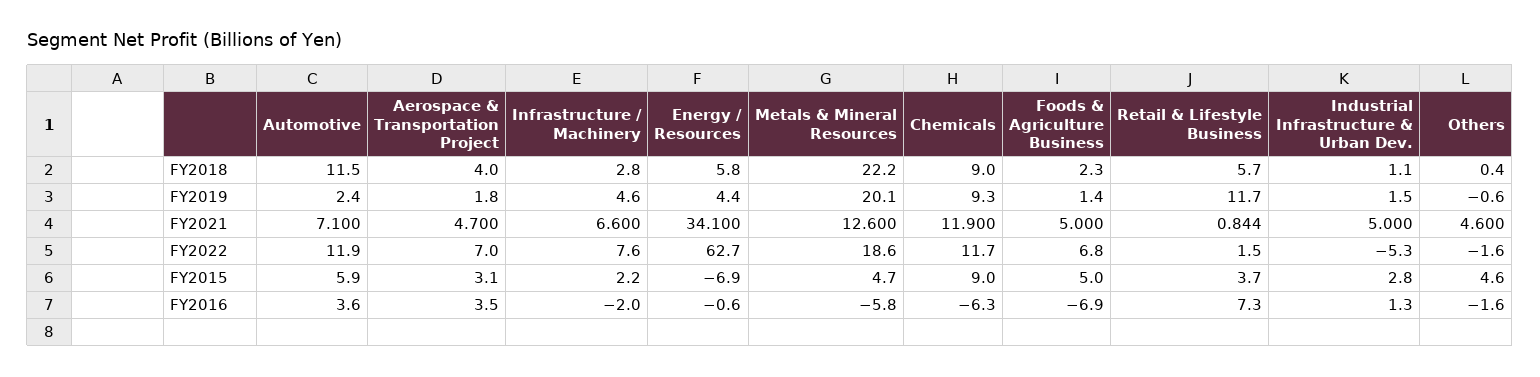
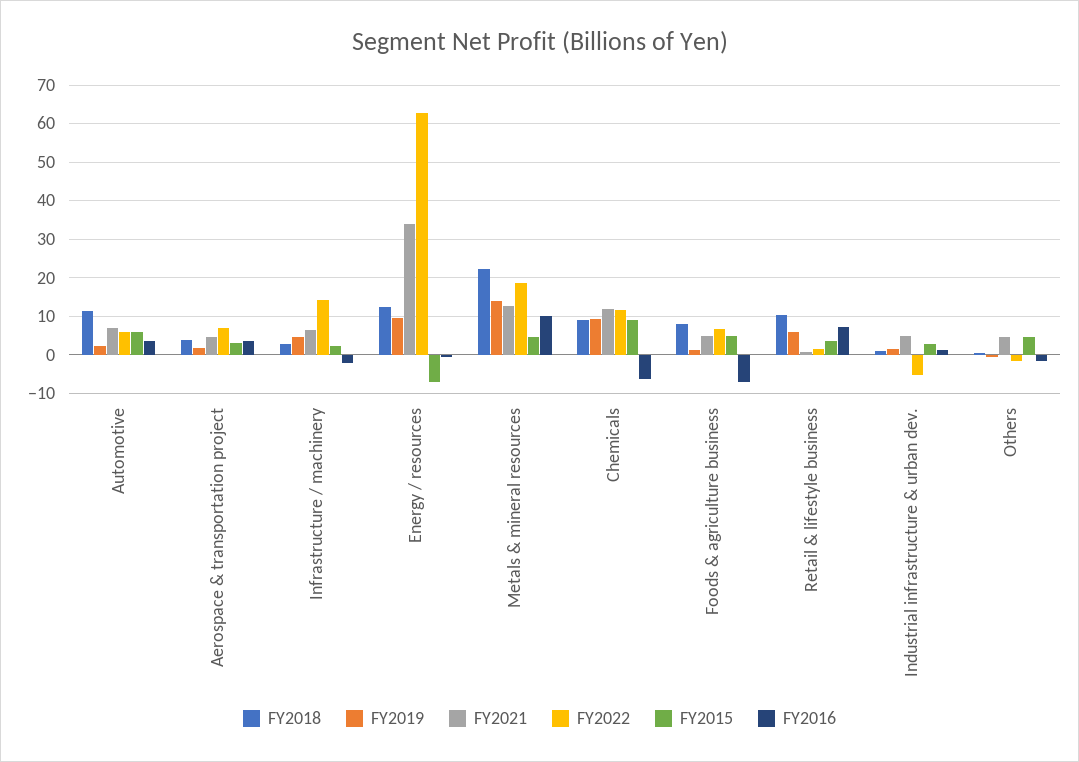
FY2018, Energy / Resources: 5.8 -> 12
FY2018, Foods & Agriculture Business: 2.3 -> 8
FY2018, Retail & Lifestyle Business: 5.7 -> 10
FY2019, Energy / Resources: 4.4 -> 10
FY2019, Metals & Mineral Resources: 20.1 -> 14
FY2019, Retail & Lifestyle Business: 11.7 -> 6
FY2022, Automotive: 11.9 -> 6
FY2022, Infrastructure / Machinery: 7.6 -> 14
FY2016, Metals & Mineral Resources: -5.8 -> 10

